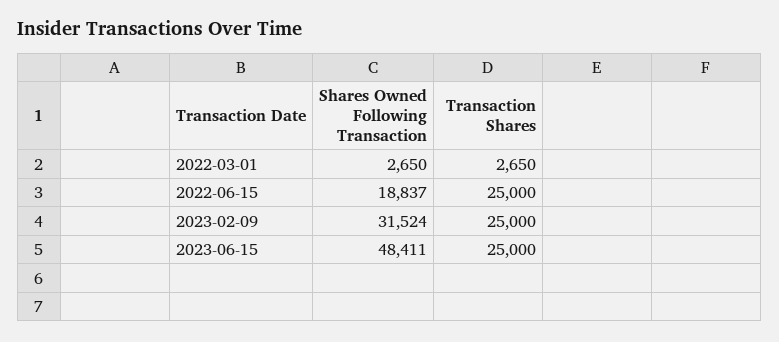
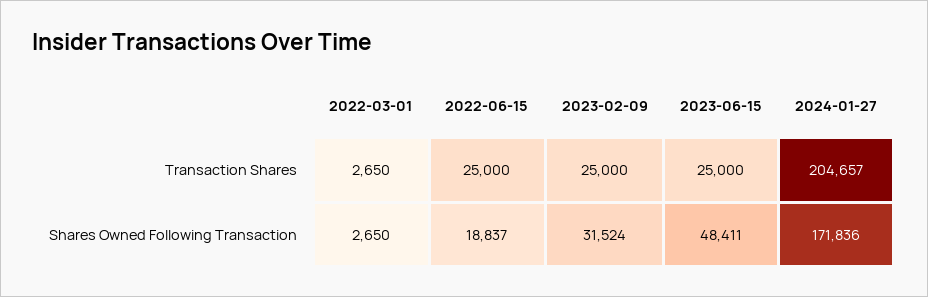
Transaction Shares, 2024-01-27: none -> 204657
Shares Owned Following Transaction, 2024-01-27: none -> 171836

